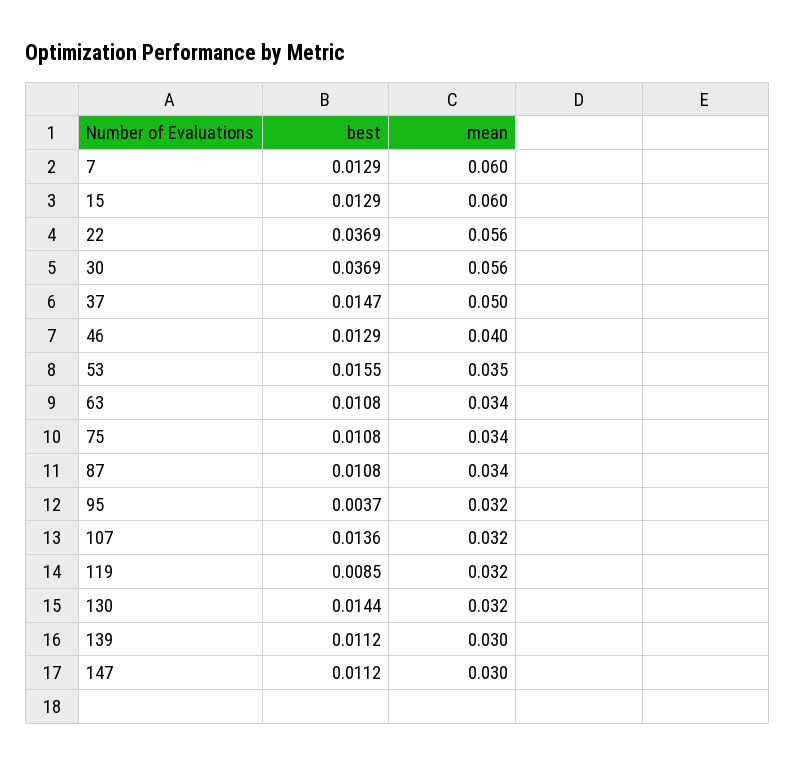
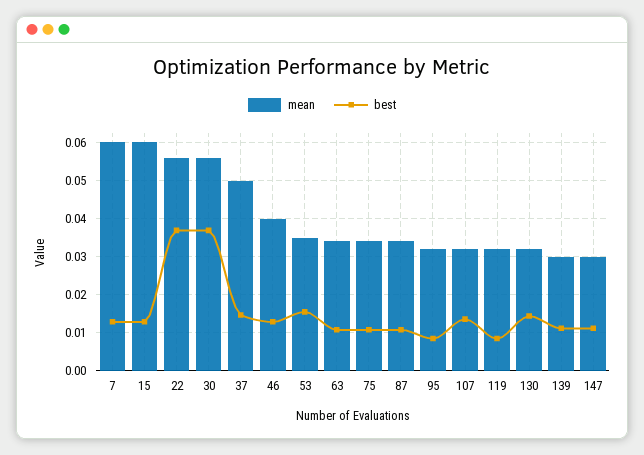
best, 95: 0.0037 -> 0.008

